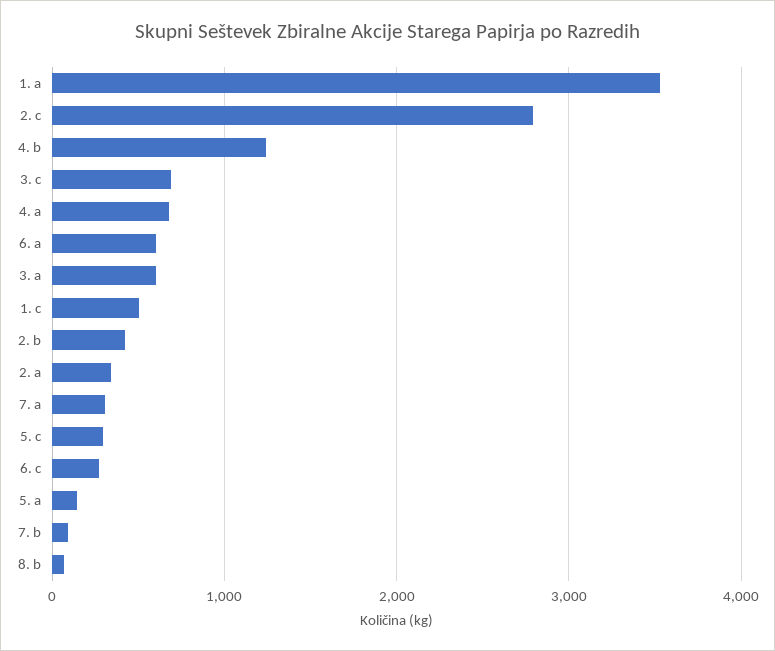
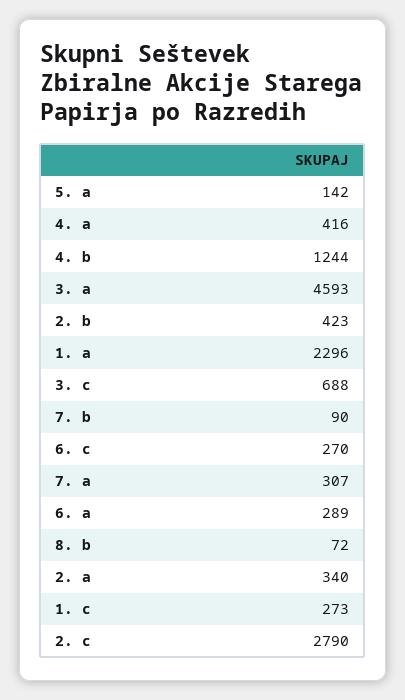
1. a: 3500 -> 2296
4. a: 700 -> 416
6. a: 600 -> 289
3. a: 600 -> 4593
1. c: 500 -> 273
5. c: 300 -> none

